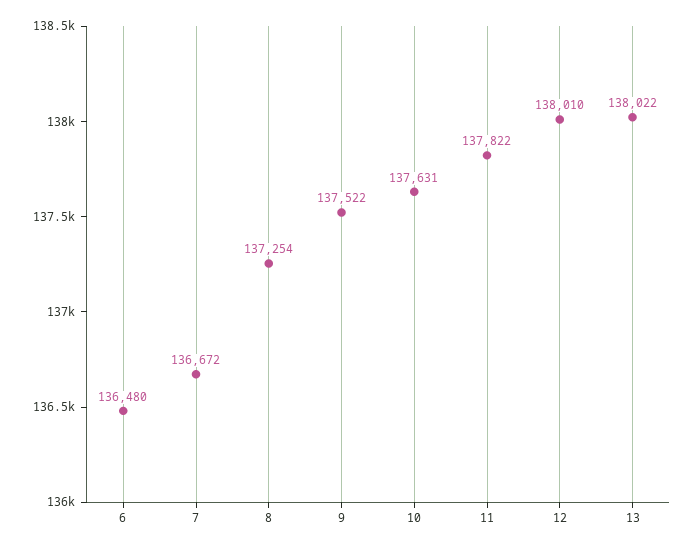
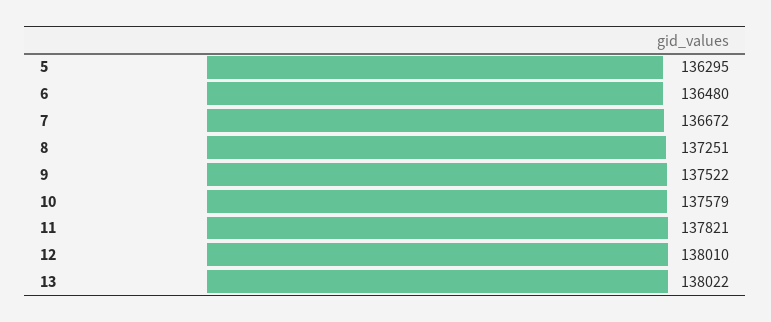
8: 137254 -> 137251
10: 137631 -> 137579
11: 137822 -> 137821
5: none -> 136295

